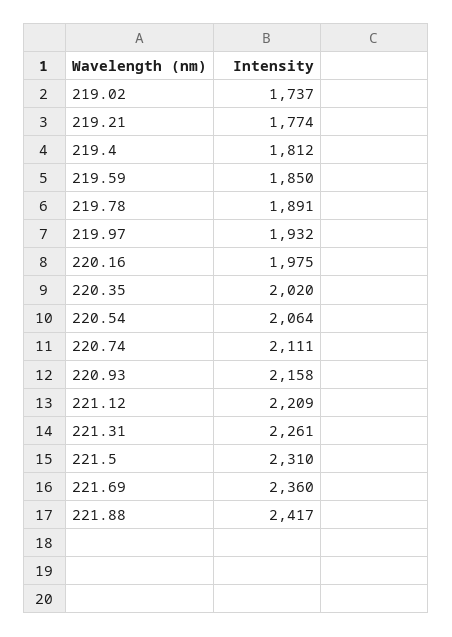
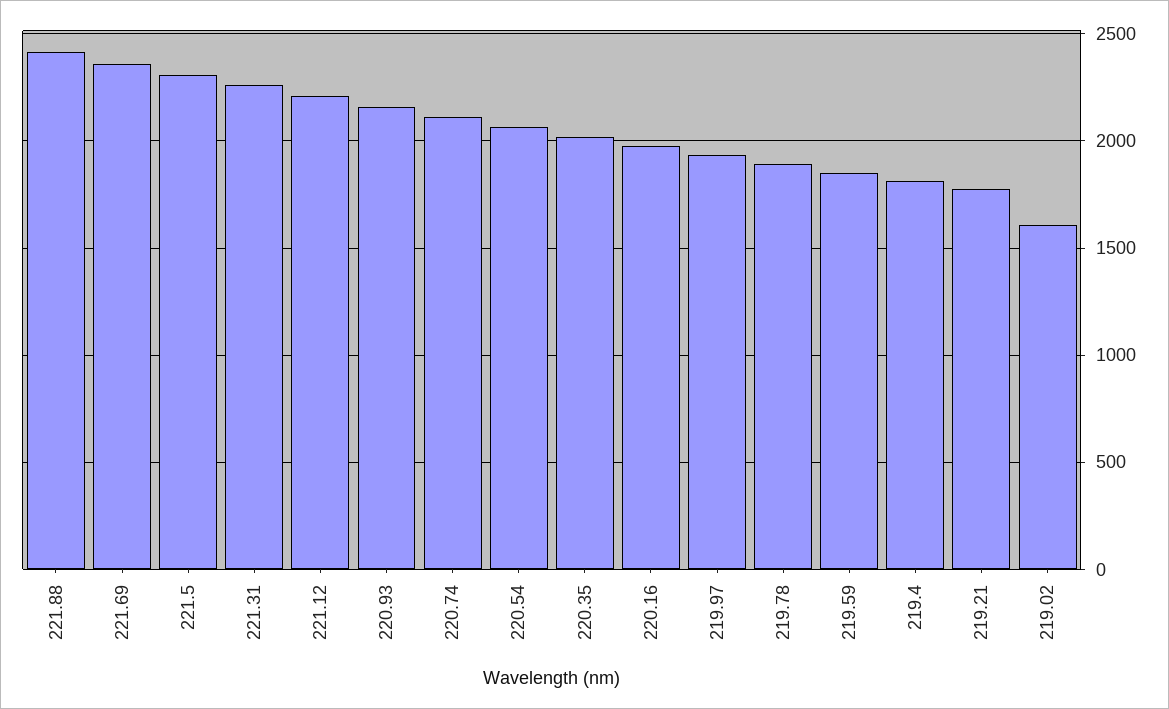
219.02: 1737 -> 1600

